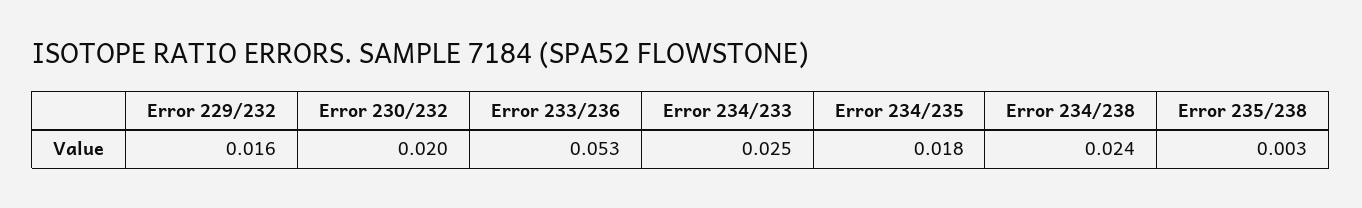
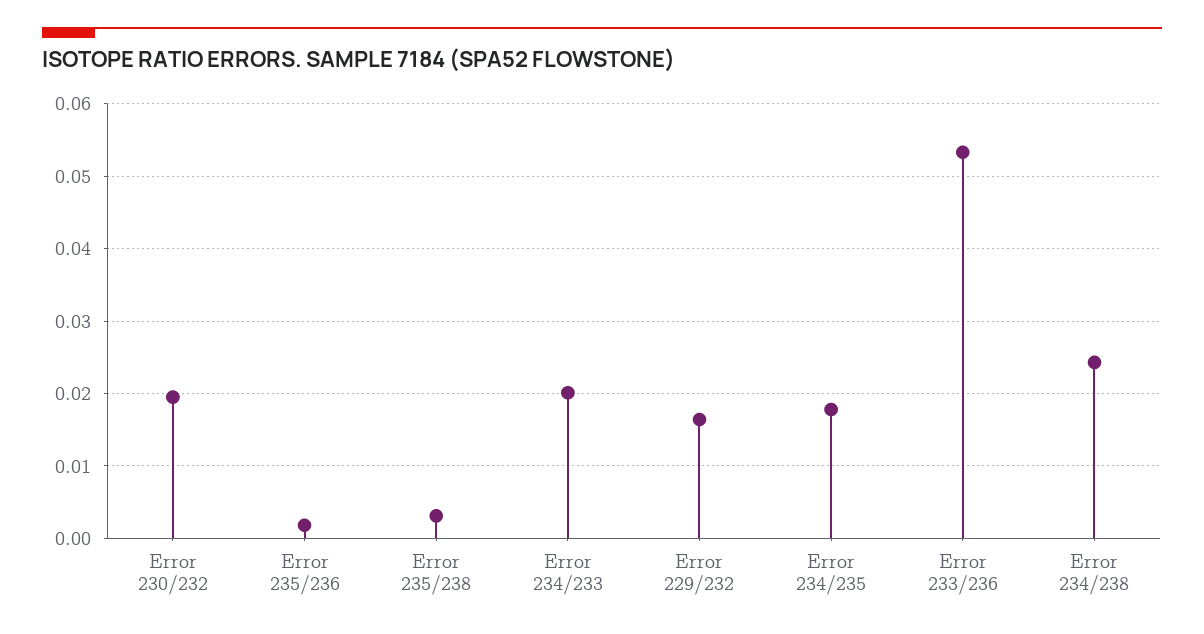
Error 234/233: 0.025 -> 0.02
Error 235/236: none -> 0.002

